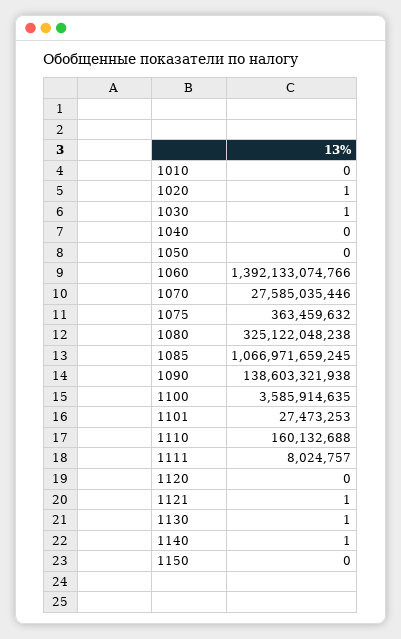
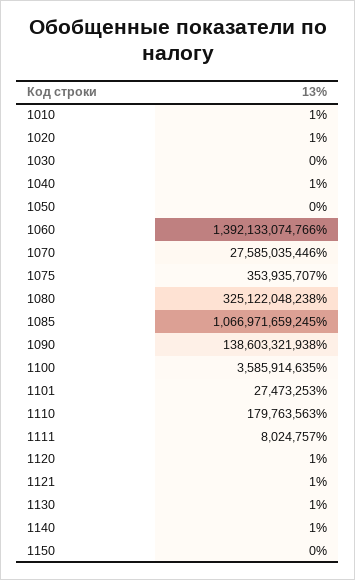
1010: 0 -> 1
1030: 1 -> 0
1040: 0 -> 1
1075: 363459632 -> 353935707
1110: 160132688 -> 179763563
1120: 0 -> 1

